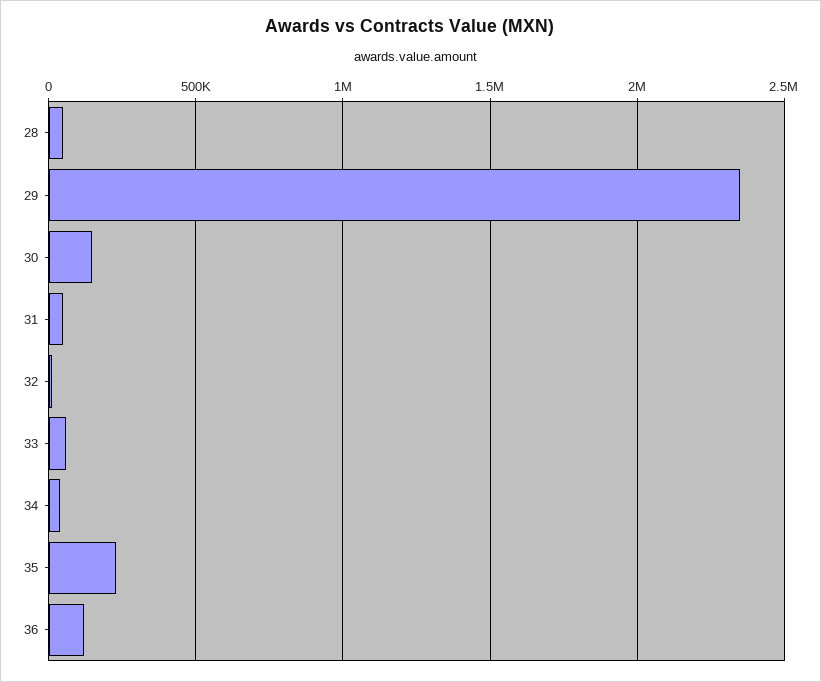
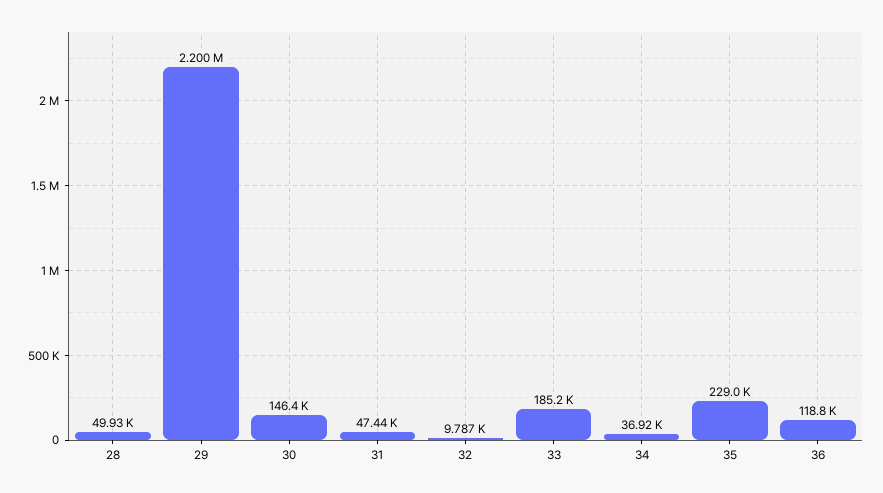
29: 2350000 -> 2200000
33: 50000 -> 185200

